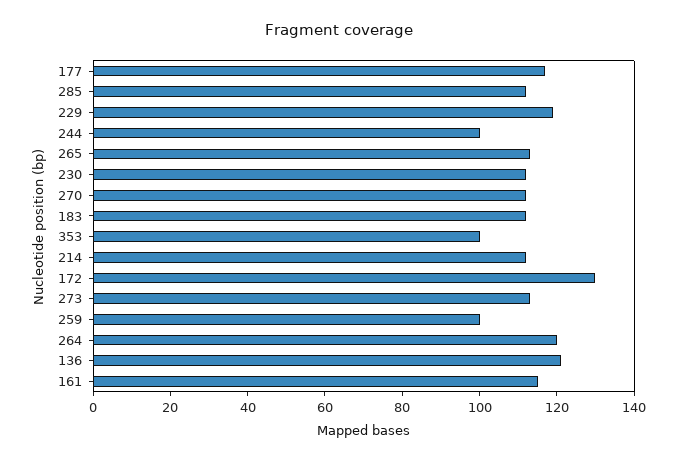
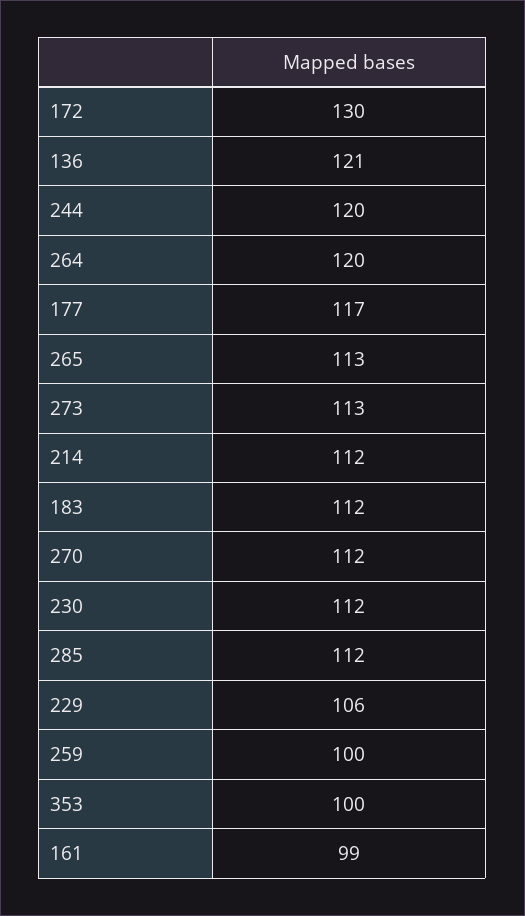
229: 120 -> 106
244: 100 -> 120
161: 115 -> 99

